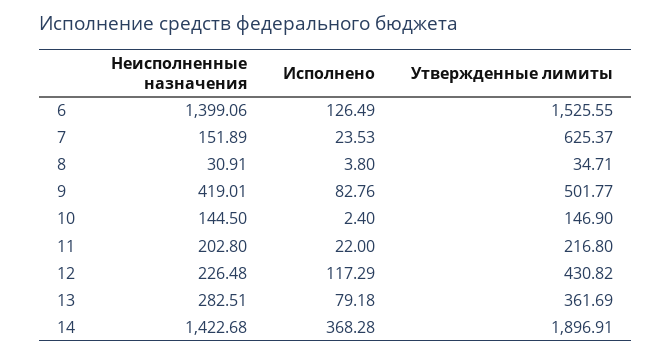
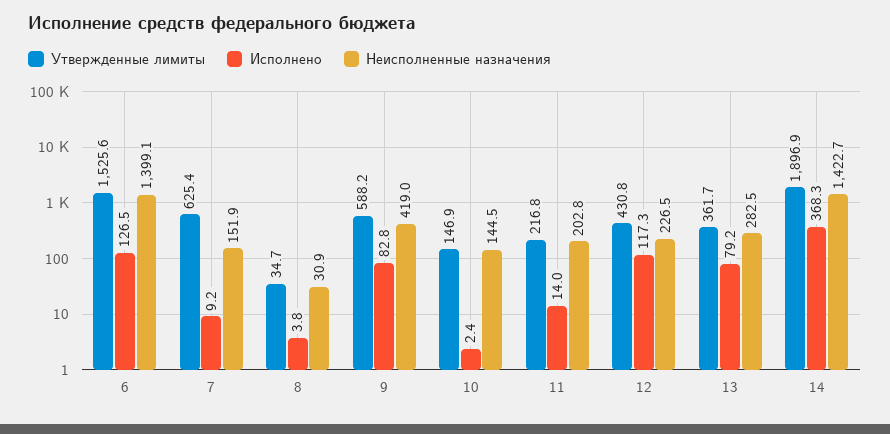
Исполнено, 7: 23.53 -> 9.2
Утвержденные лимиты, 9: 501.77 -> 588.2
Исполнено, 11: 22 -> 14

